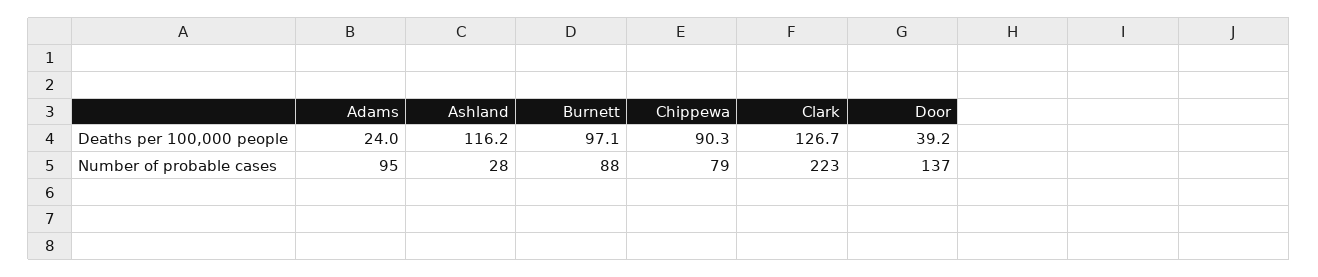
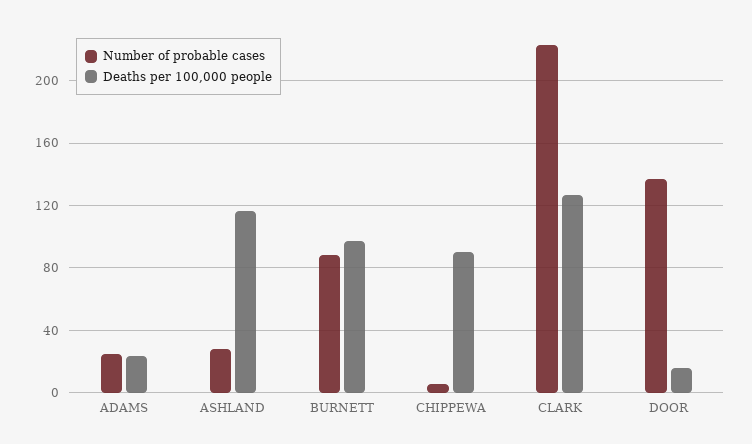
Deaths per 100,000 people, Door: 39.2 -> 15
Number of probable cases, Adams: 95 -> 25
Number of probable cases, Chippewa: 79 -> 5

